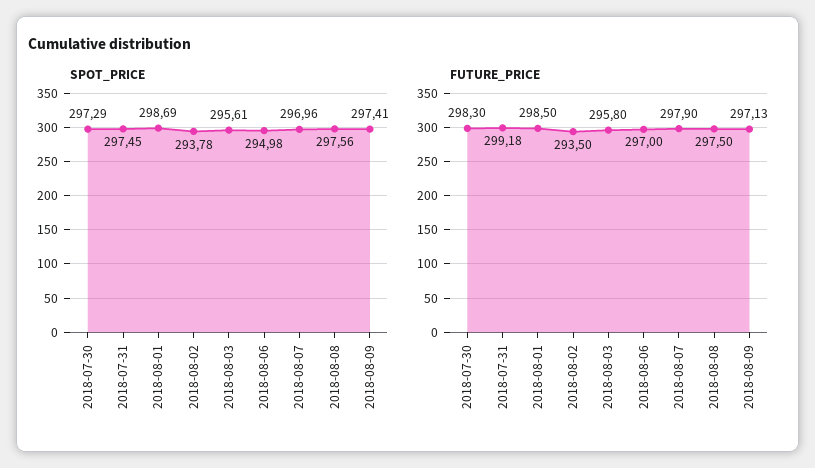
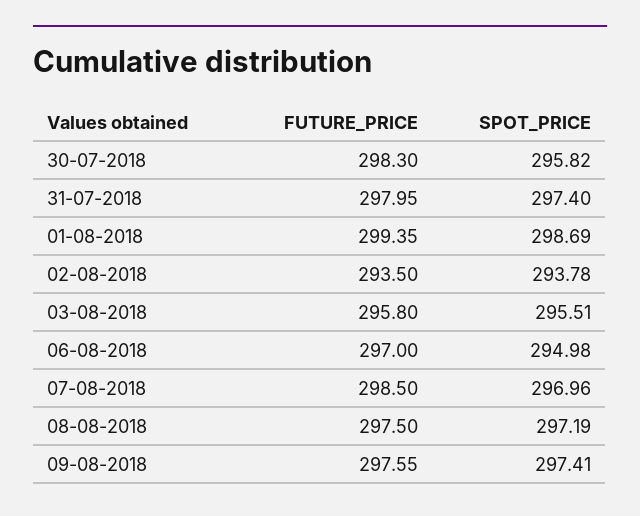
SPOT_PRICE, 2018-07-30: 297.29 -> 295.82
SPOT_PRICE, 2018-07-31: 297.45 -> 297.4
SPOT_PRICE, 2018-08-03: 295.61 -> 295.51
SPOT_PRICE, 2018-08-08: 297.56 -> 297.19
FUTURE_PRICE, 2018-07-31: 299.18 -> 297.95
FUTURE_PRICE, 2018-08-01: 298.5 -> 299.35
FUTURE_PRICE, 2018-08-07: 297.9 -> 298.5
FUTURE_PRICE, 2018-08-09: 297.13 -> 297.55

